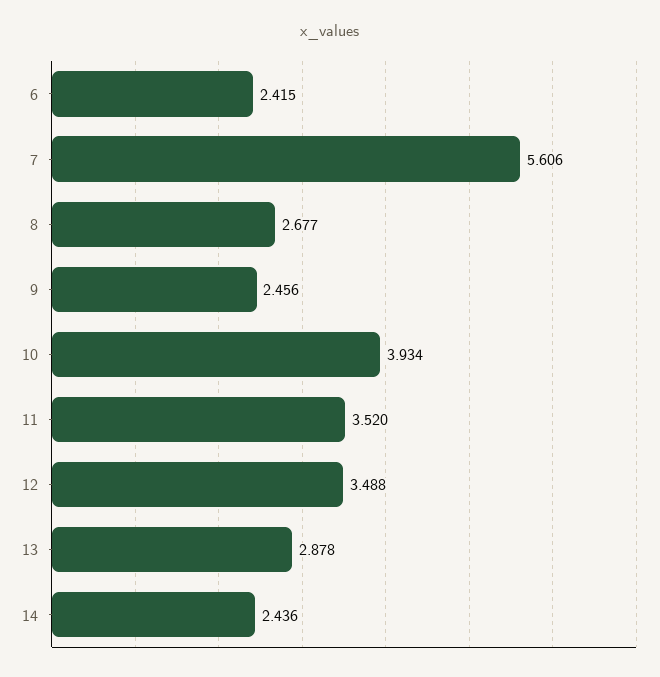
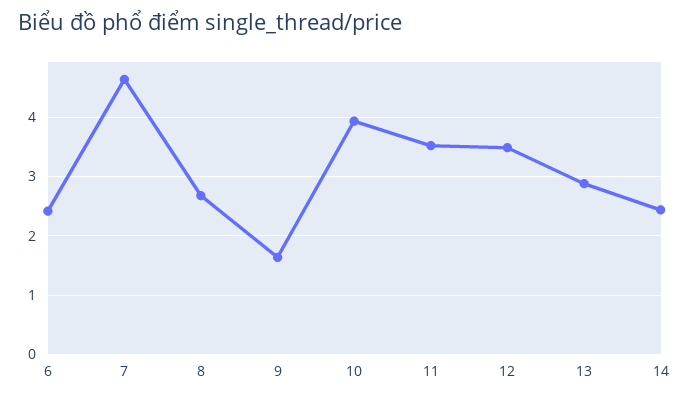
7: 5.606 -> 4.6
9: 2.456 -> 1.6

